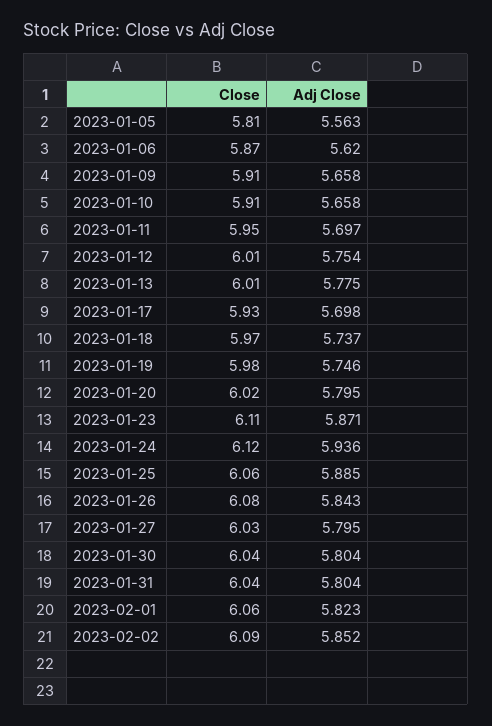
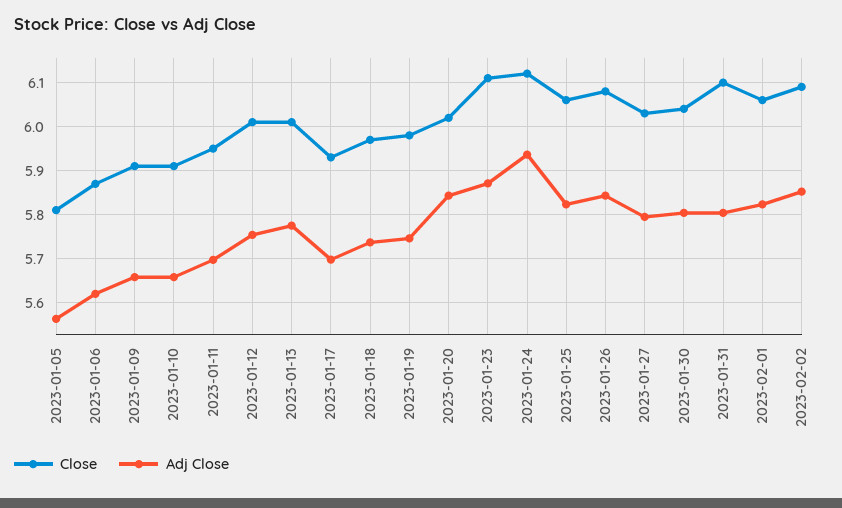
Adj Close, 2023-01-20: 5.795 -> 5.84
Adj Close, 2023-01-25: 5.885 -> 5.82
Close, 2023-01-31: 6.04 -> 6.1

